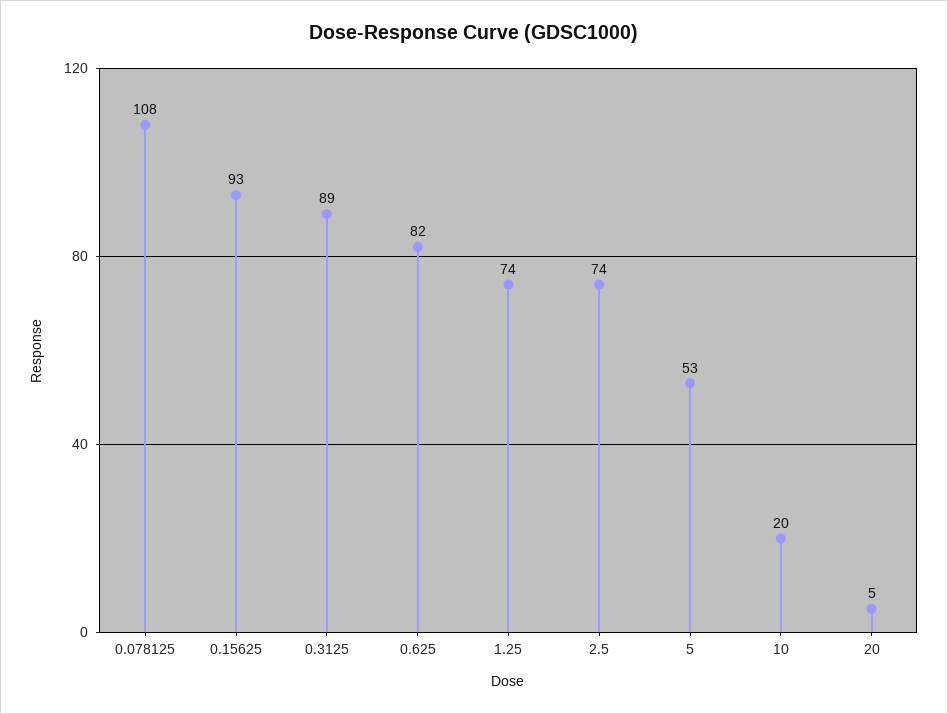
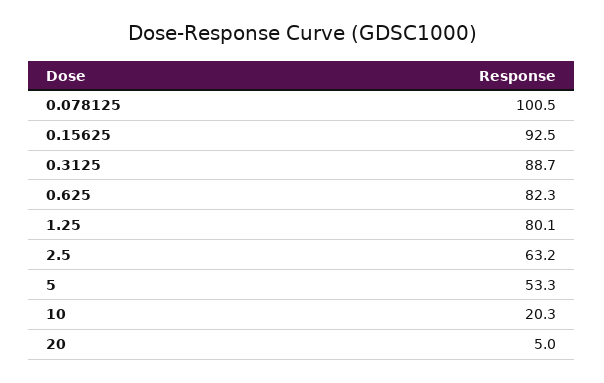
0.078125: 108 -> 100.5
1.25: 74 -> 80.1
2.5: 74 -> 63.2

